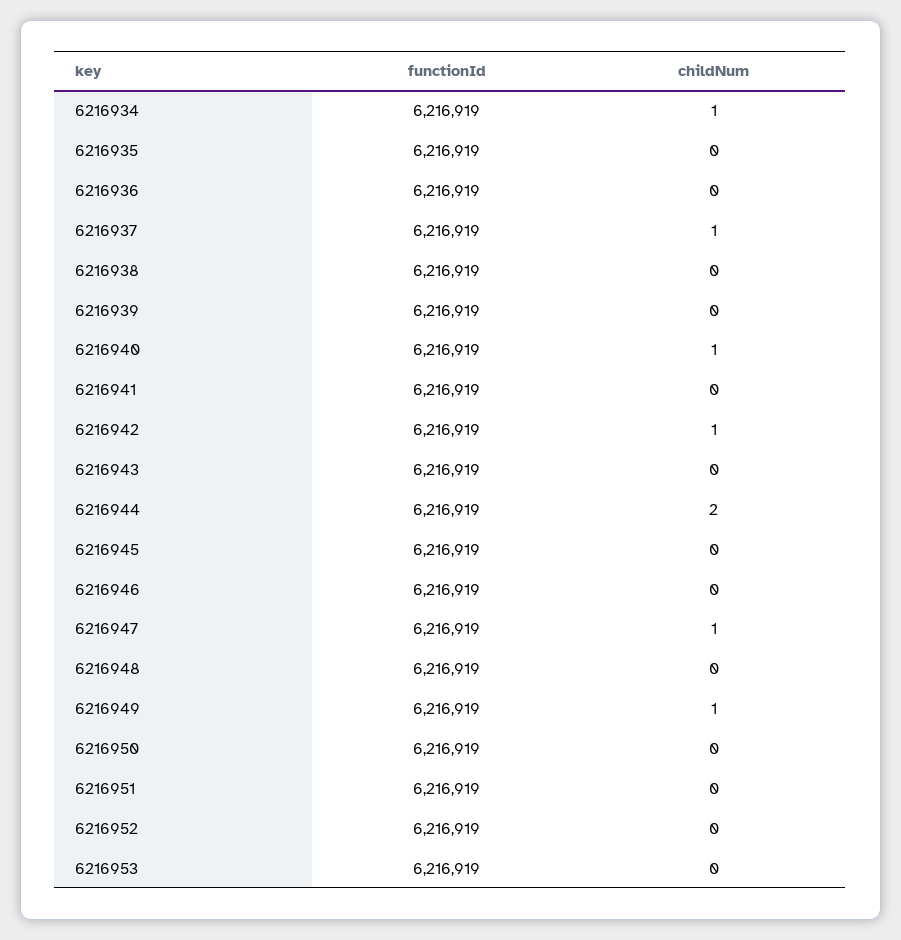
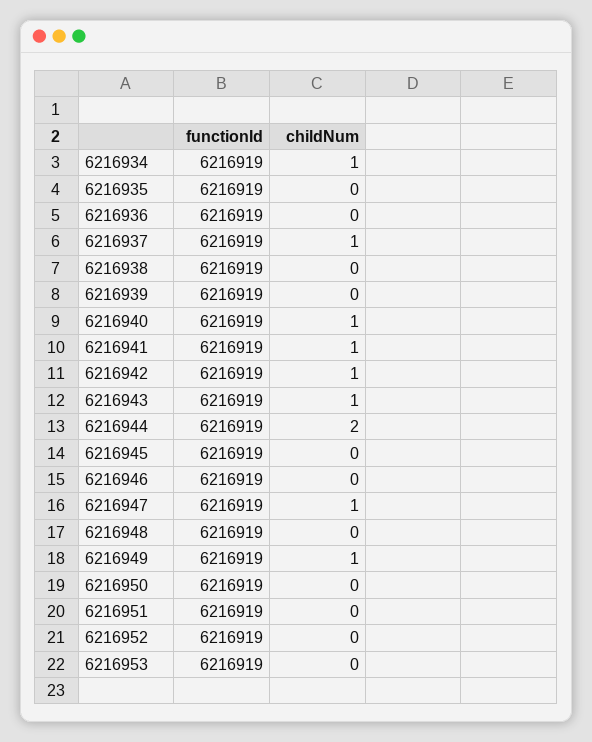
childNum, 6216941: 0 -> 1
childNum, 6216943: 0 -> 1

